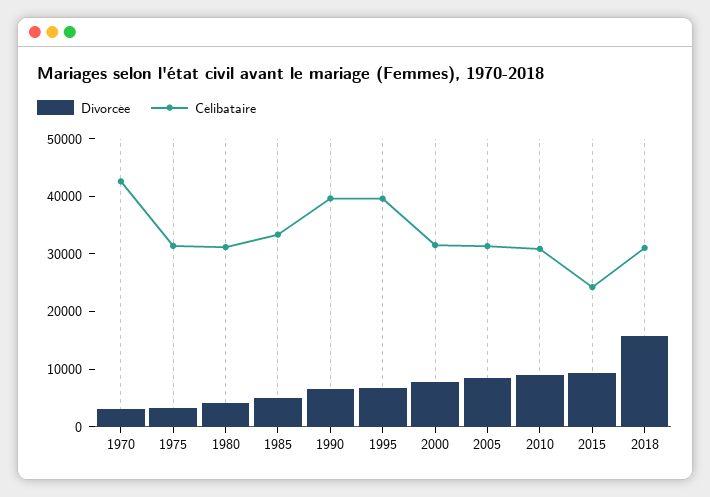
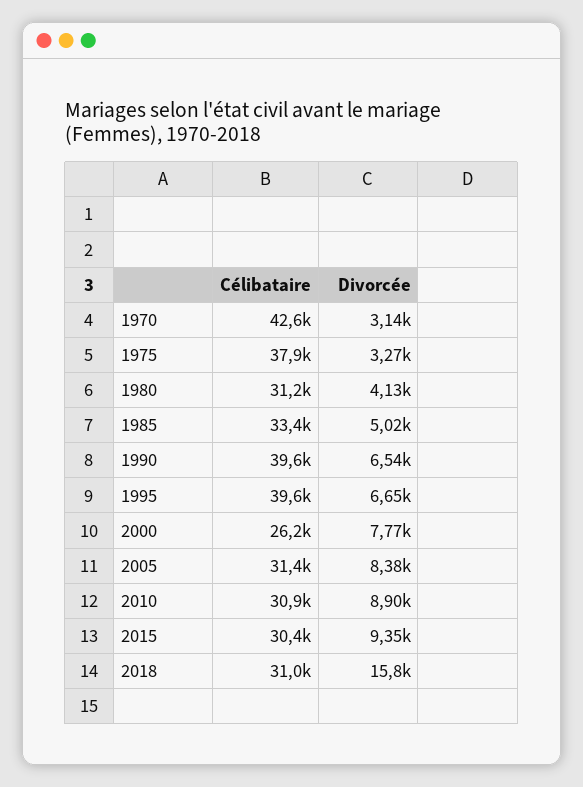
Célibataire, 1975: 32000 -> 37900
Célibataire, 2000: 32000 -> 26200
Célibataire, 2015: 24000 -> 30400

